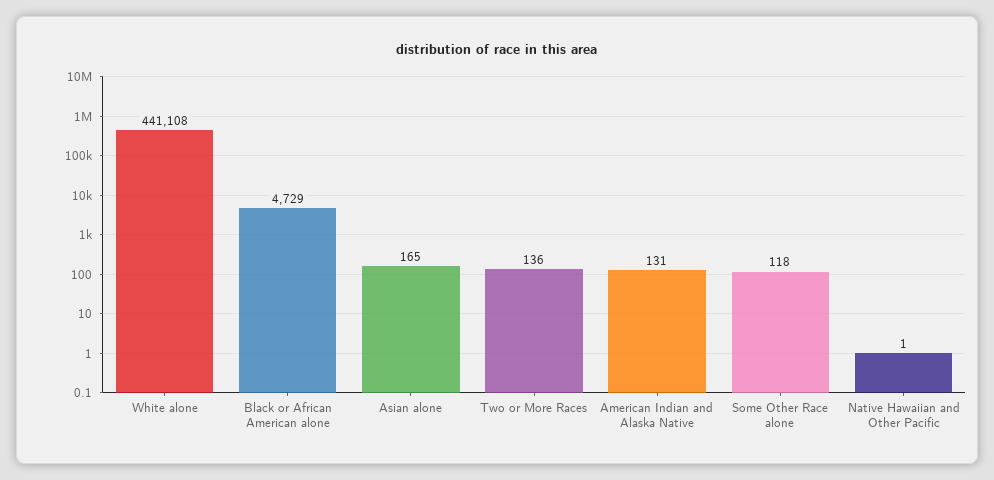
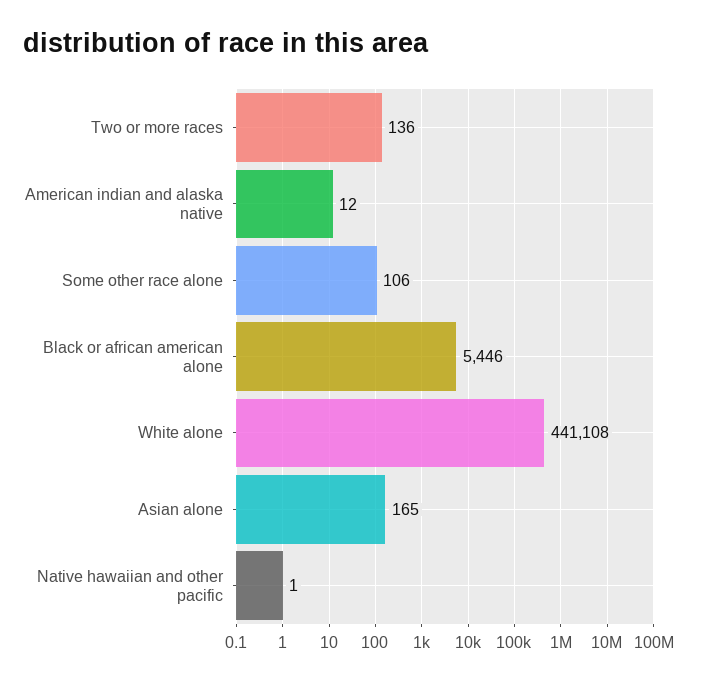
Black or African American alone: 4729 -> 5446
American Indian and Alaska Native: 131 -> 12
Some Other Race alone: 118 -> 106

